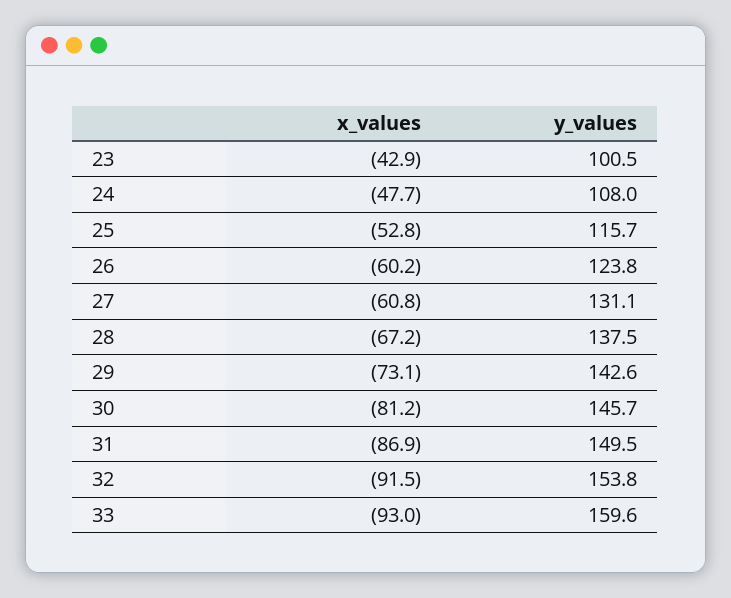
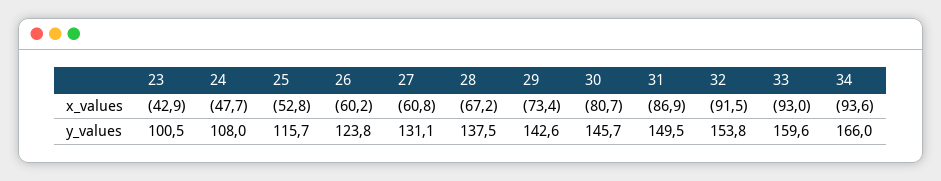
x_values, 29: -73.1 -> -73.4
x_values, 30: -81.2 -> -80.7
x_values, 34: none -> -93.6
y_values, 34: none -> 166

